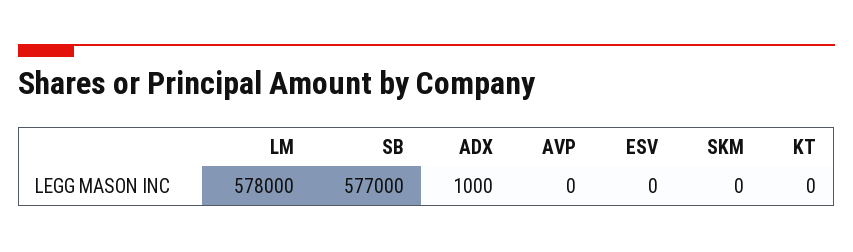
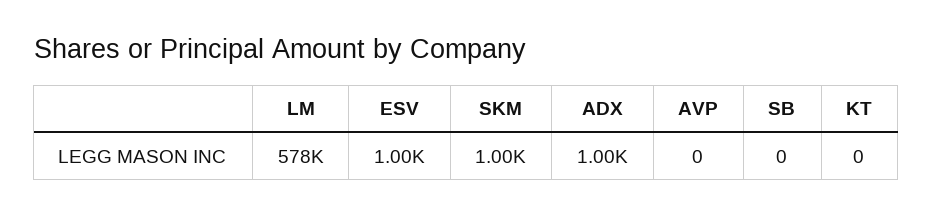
SB: 577000 -> 0
ESV: 0 -> 1000
SKM: 0 -> 1000

